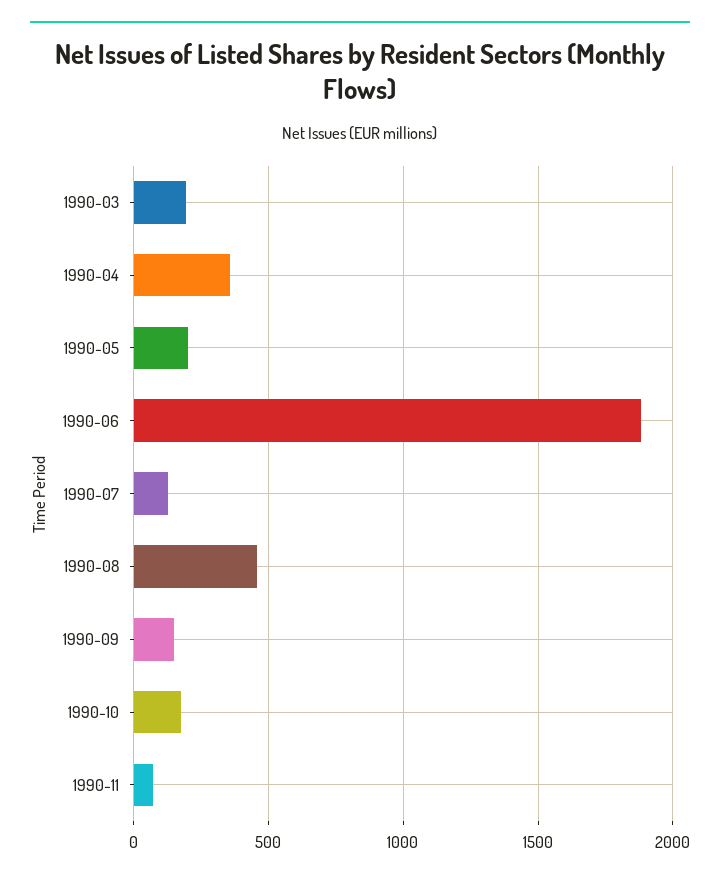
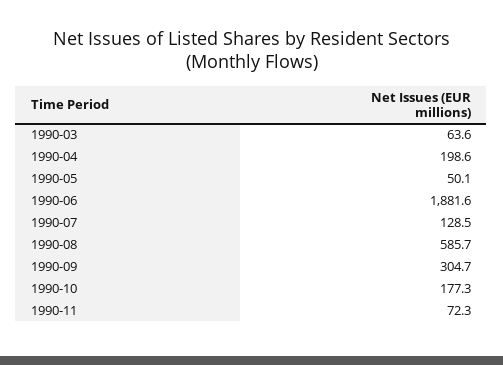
1990-03: 200 -> 63.6
1990-04: 350 -> 198.6
1990-05: 200 -> 50.1
1990-08: 450 -> 585.7
1990-09: 150 -> 304.7

